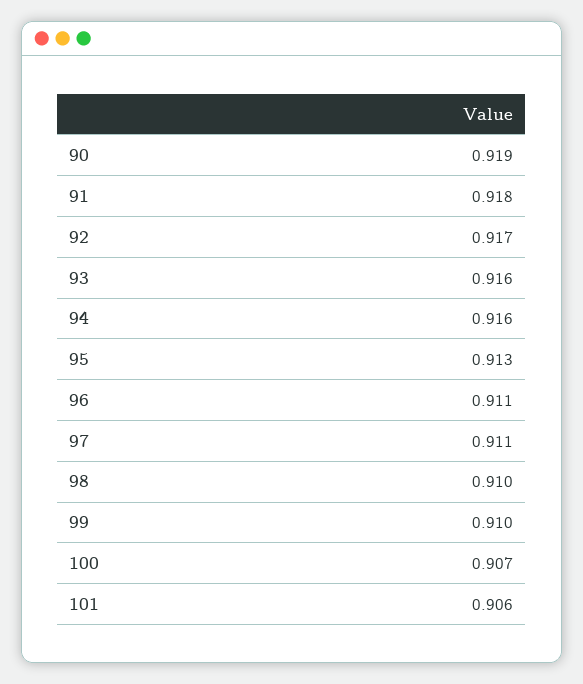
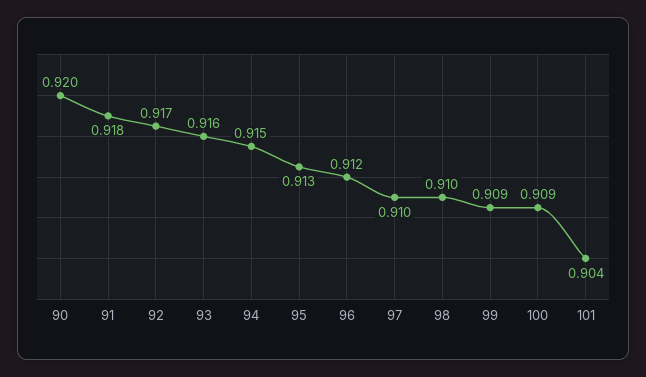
90: 0.919 -> 0.92
94: 0.916 -> 0.915
96: 0.911 -> 0.912
97: 0.911 -> 0.91
99: 0.91 -> 0.909
100: 0.907 -> 0.909
101: 0.906 -> 0.904

